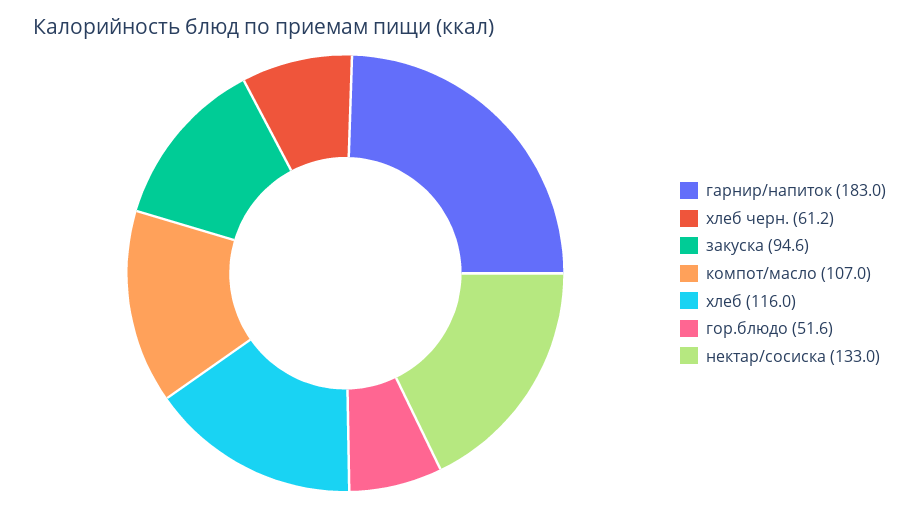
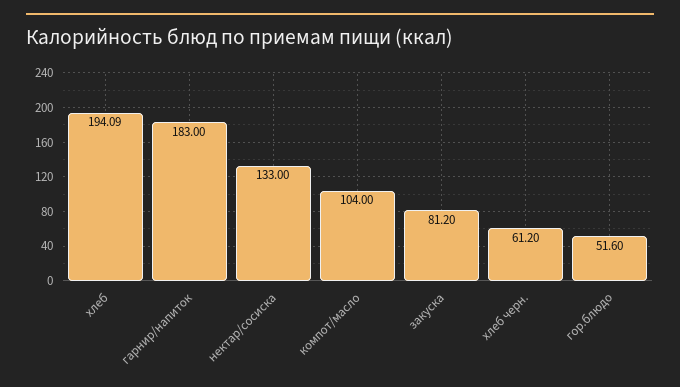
закуска: 94.6 -> 81.2
компот/масло: 107 -> 104
хлеб: 116 -> 194.09

